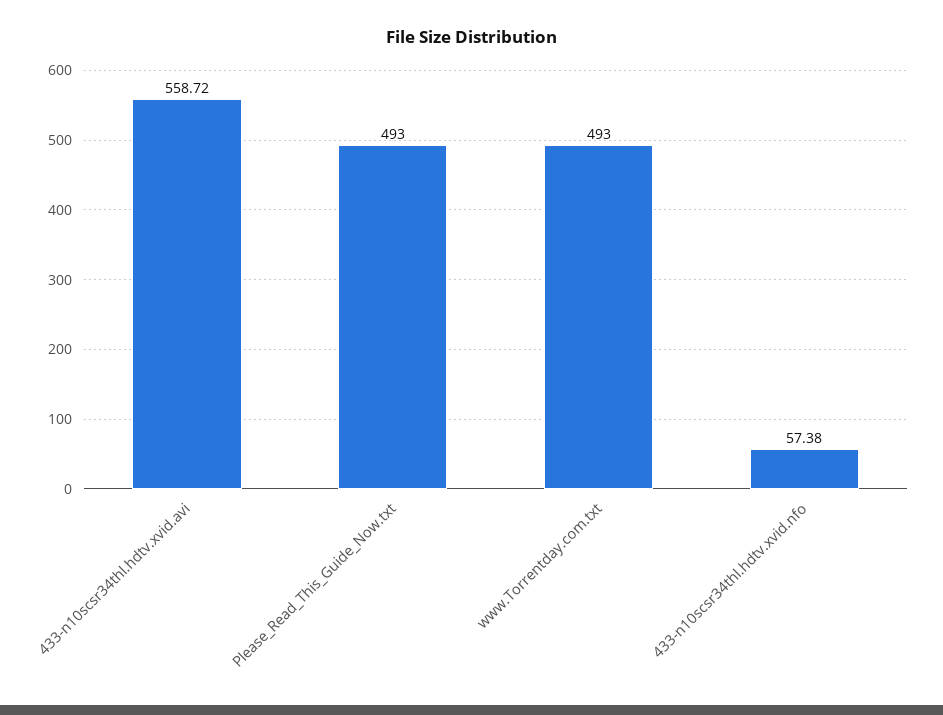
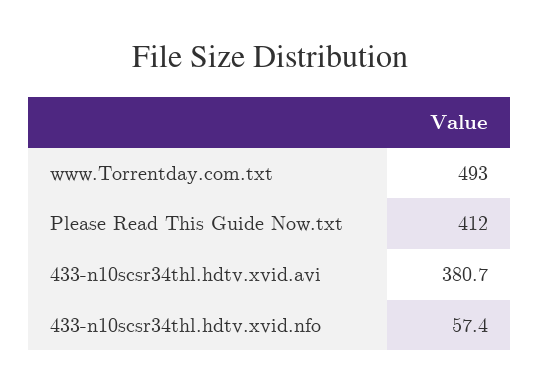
433-n10scsr34thl.hdtv.xvid.avi: 558.72 -> 380.7
Please_Read_This_Guide_Now.txt: 493 -> 412

